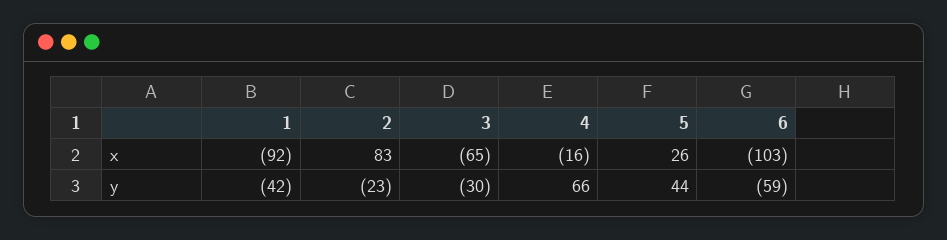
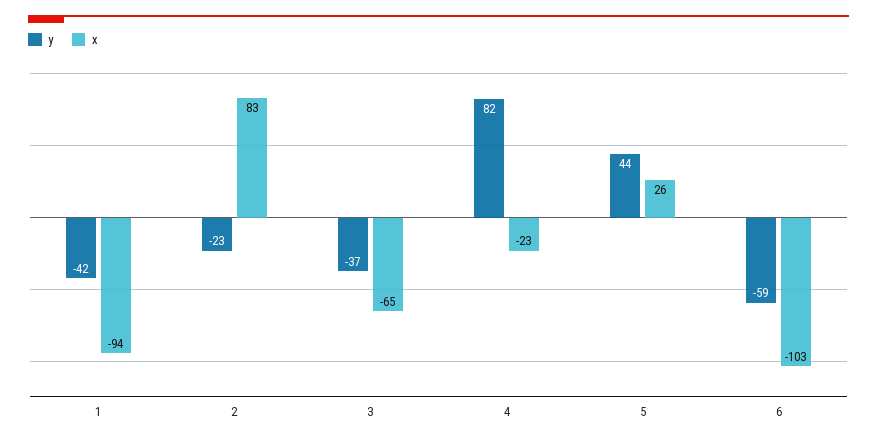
x, 1: -92 -> -94
x, 4: -16 -> -23
y, 3: -30 -> -37
y, 4: 66 -> 82

